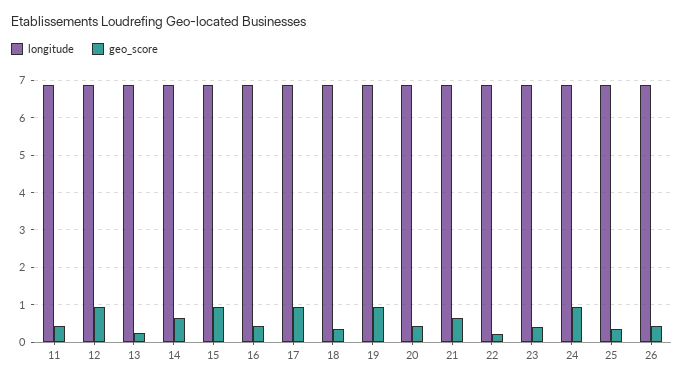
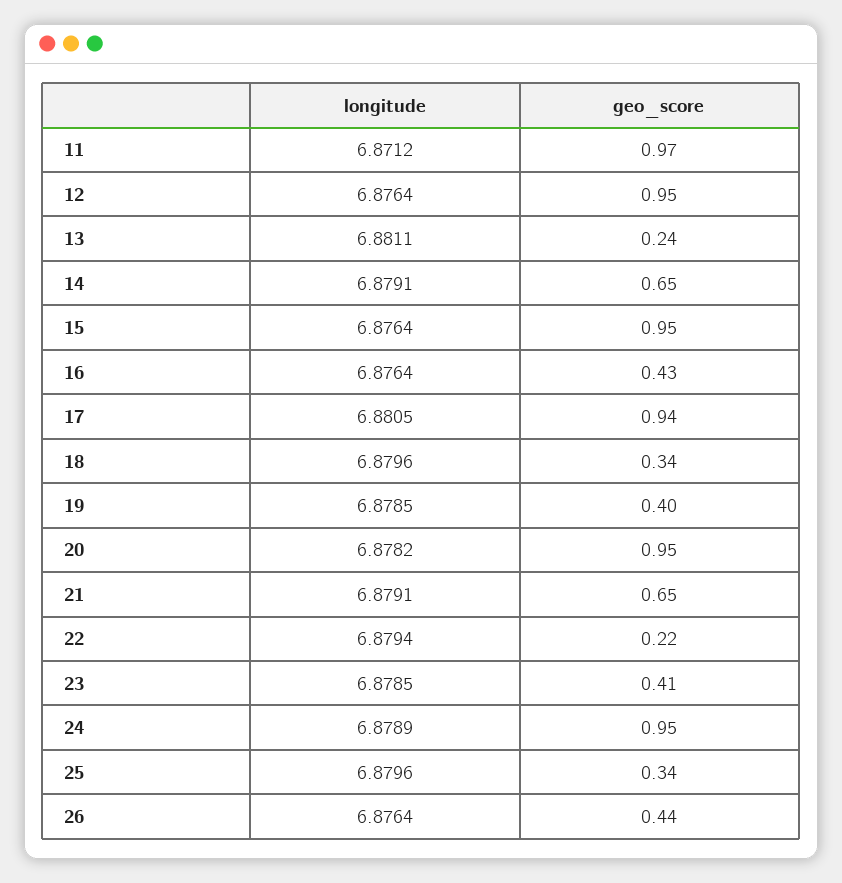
geo_score, 11: 0.4 -> 0.97
geo_score, 19: 1 -> 0.4
geo_score, 20: 0.4 -> 0.95

